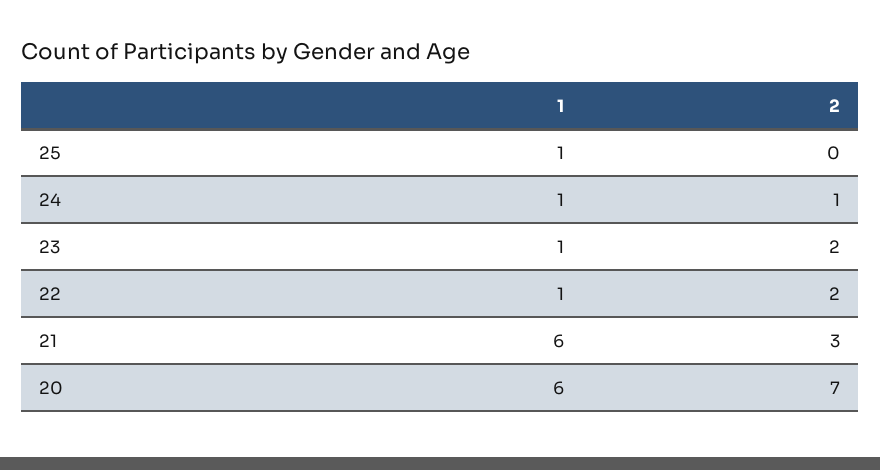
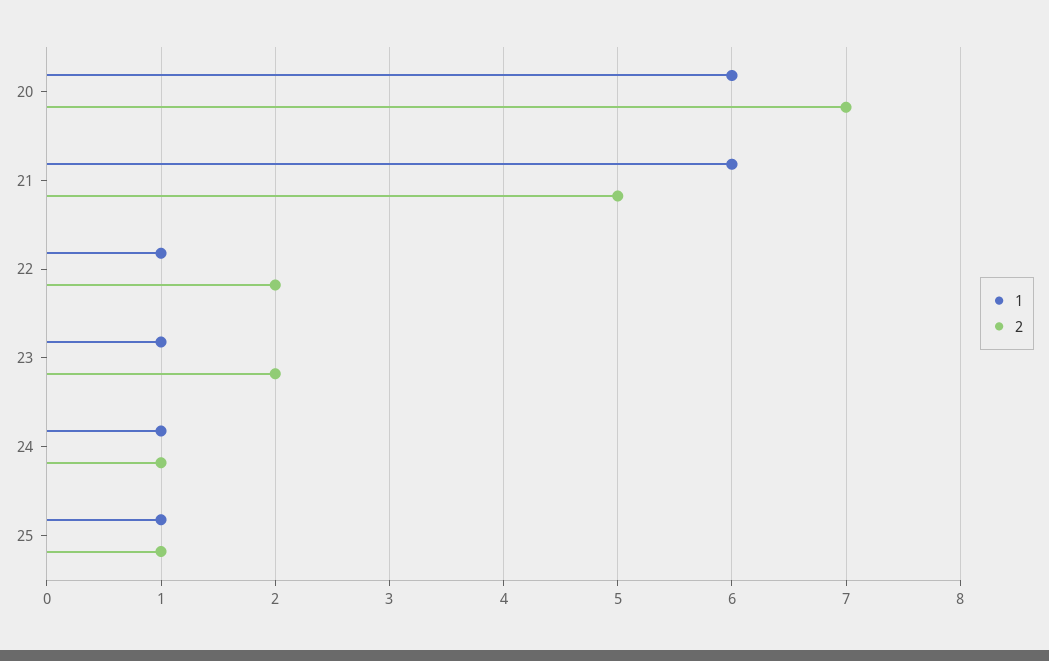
2, 25: 0 -> 1
2, 21: 3 -> 5

